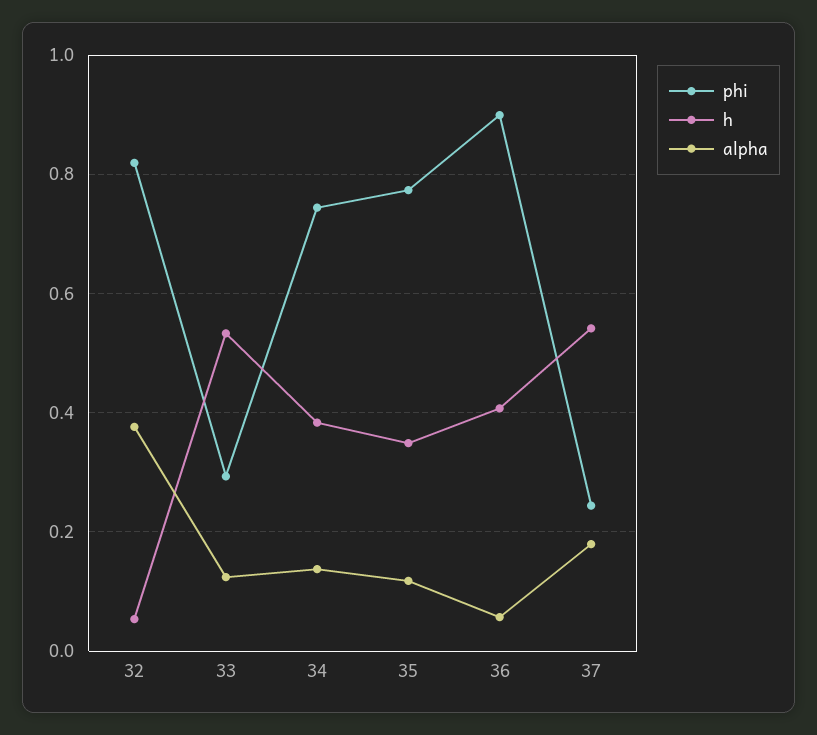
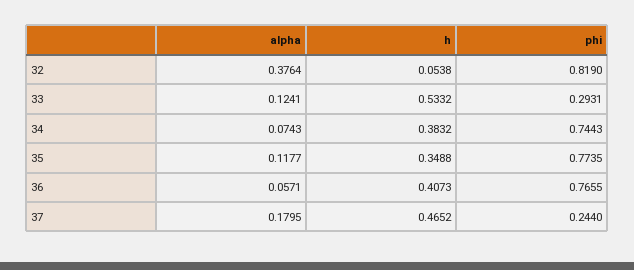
alpha, 34: 0.14 -> 0.0743
phi, 36: 0.9 -> 0.7655
h, 37: 0.54 -> 0.4652

